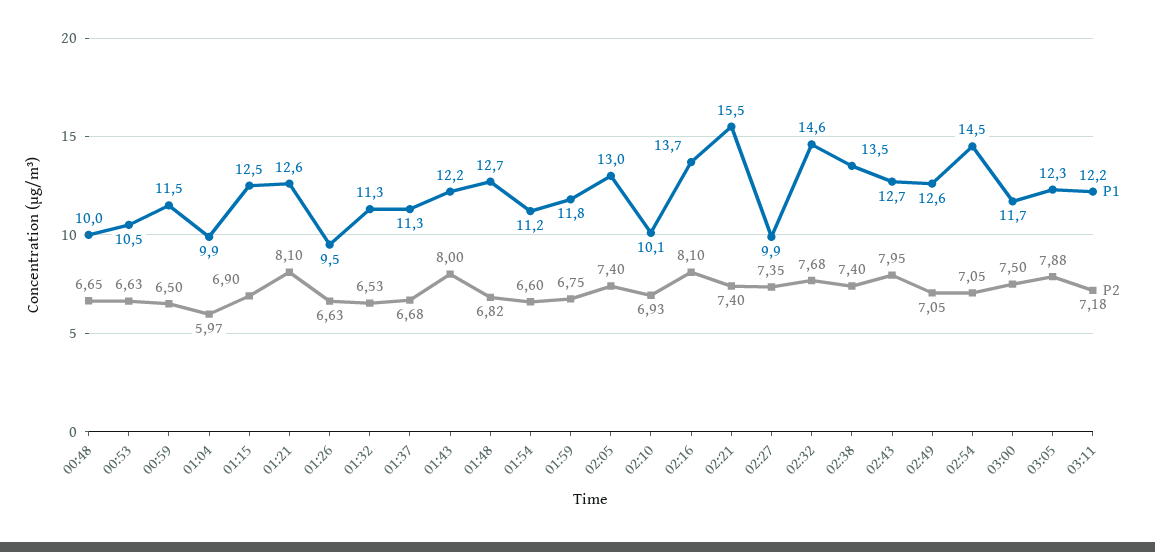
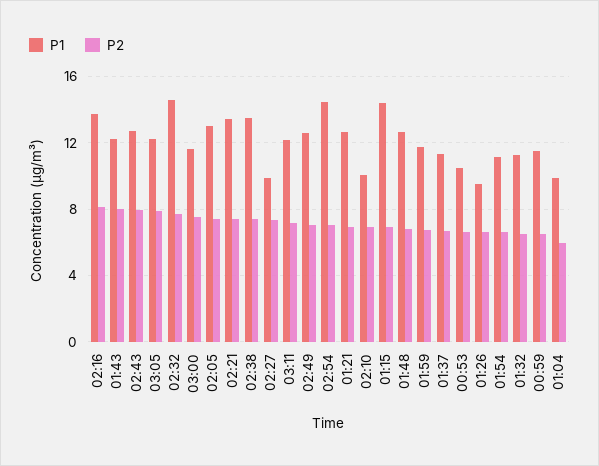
P1, 00:48: 10 -> none
P2, 00:48: 6.65 -> none
P1, 01:15: 12.5 -> 14.5
P2, 01:21: 8.1 -> 7
P1, 02:21: 15.5 -> 13.5

